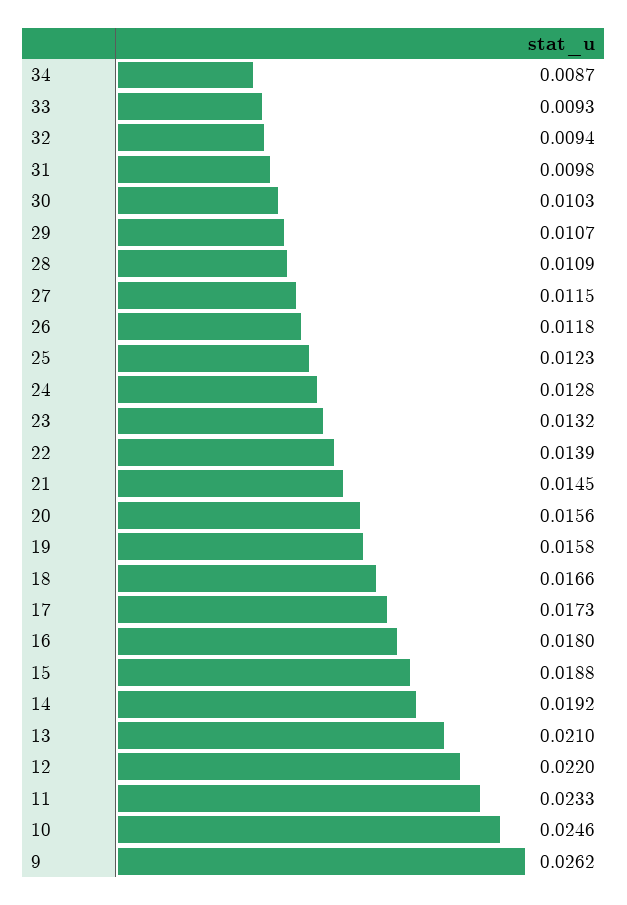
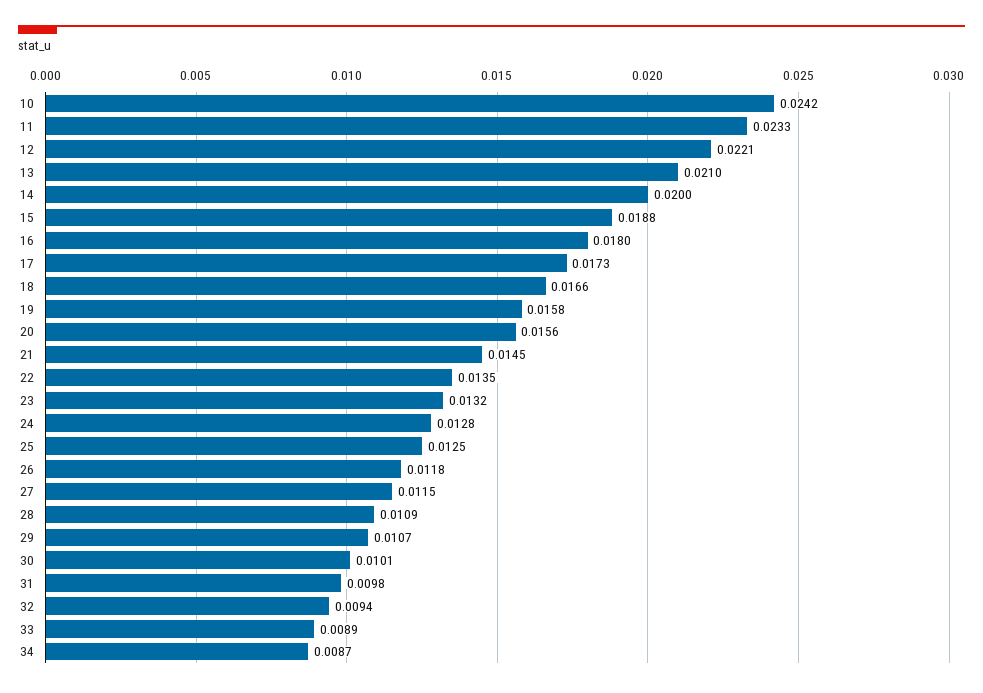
33: 0.0093 -> 0.0089
30: 0.0103 -> 0.0101
25: 0.0123 -> 0.0125
22: 0.0139 -> 0.0135
14: 0.0192 -> 0.02
12: 0.022 -> 0.0221
10: 0.0246 -> 0.0242
9: 0.0262 -> none

